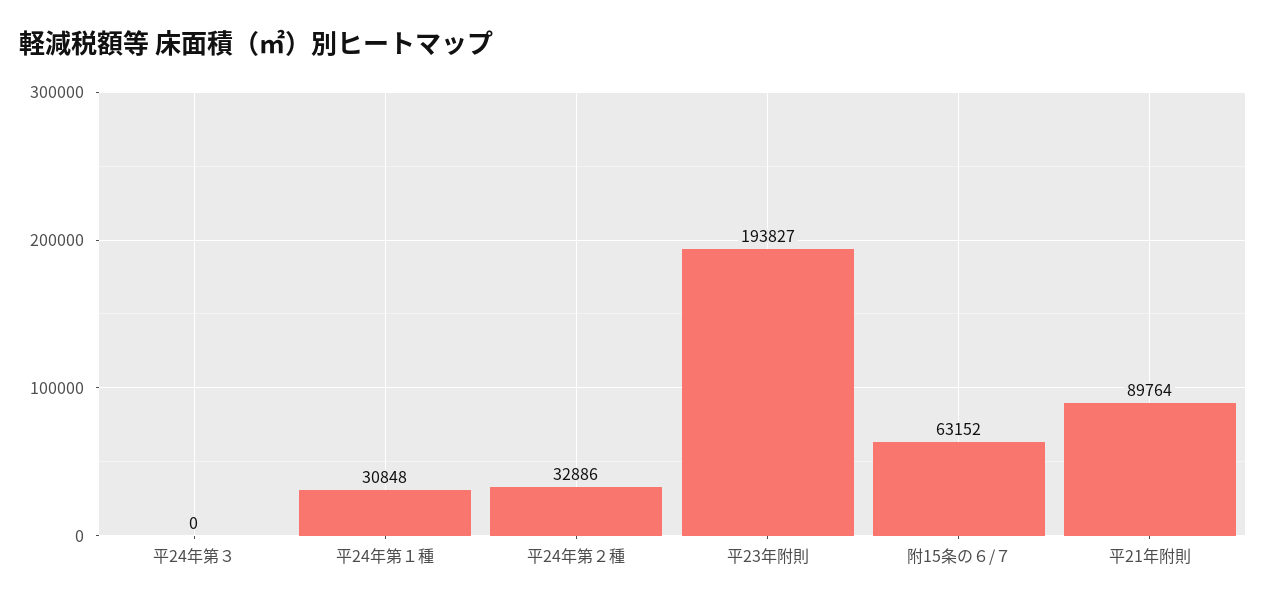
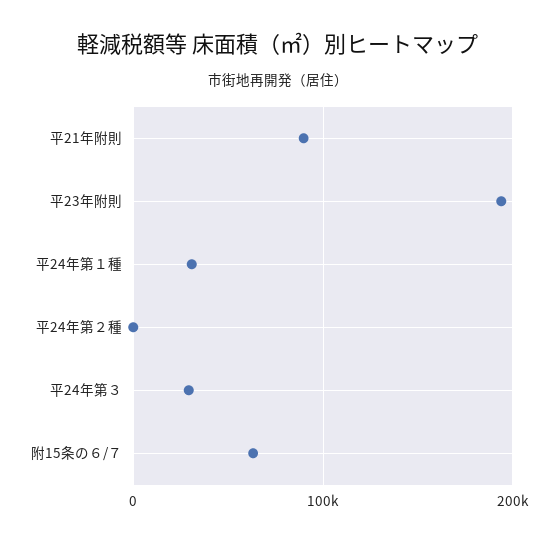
平24年第３: 0 -> 30000
平24年第２種: 32886 -> 0

